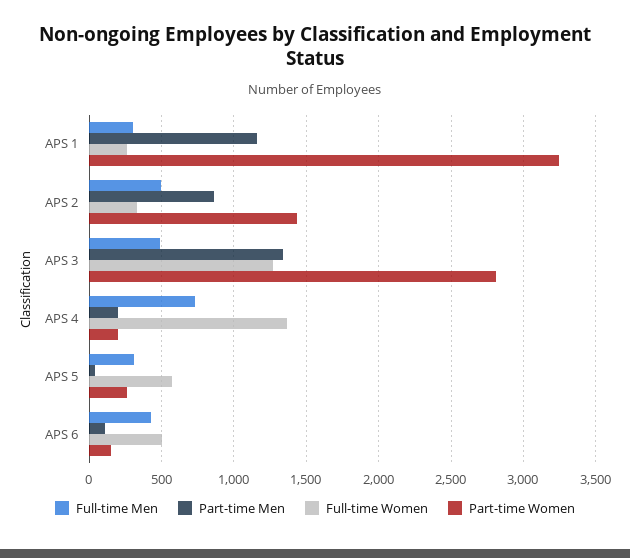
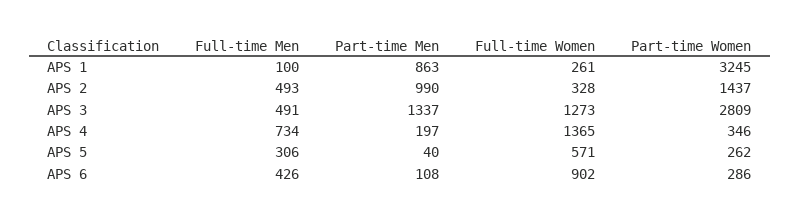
Full-time Men, APS 1: 300 -> 100
Part-time Men, APS 1: 1150 -> 863
Part-time Men, APS 2: 850 -> 990
Part-time Women, APS 4: 200 -> 346
Full-time Women, APS 6: 500 -> 902
Part-time Women, APS 6: 150 -> 286

